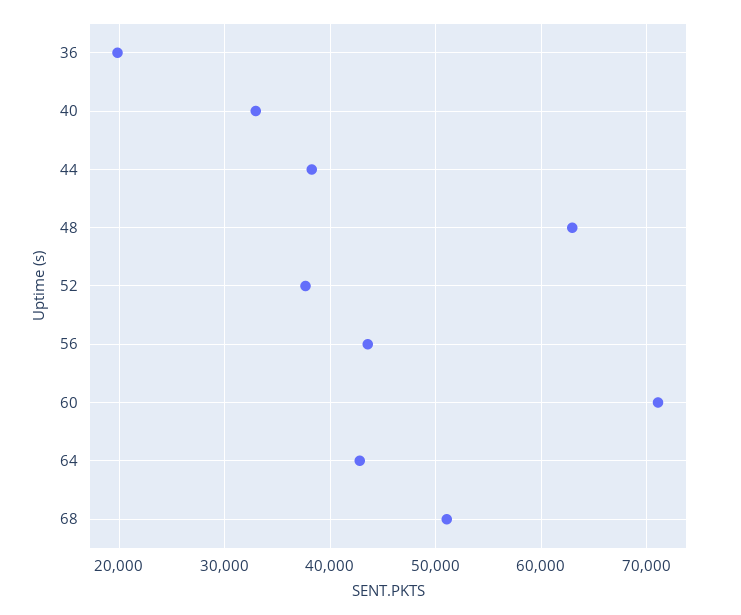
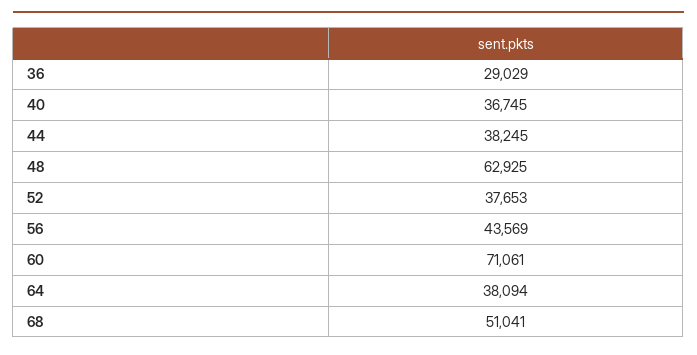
36: 20000 -> 29029
40: 33000 -> 36745
64: 43000 -> 38094

